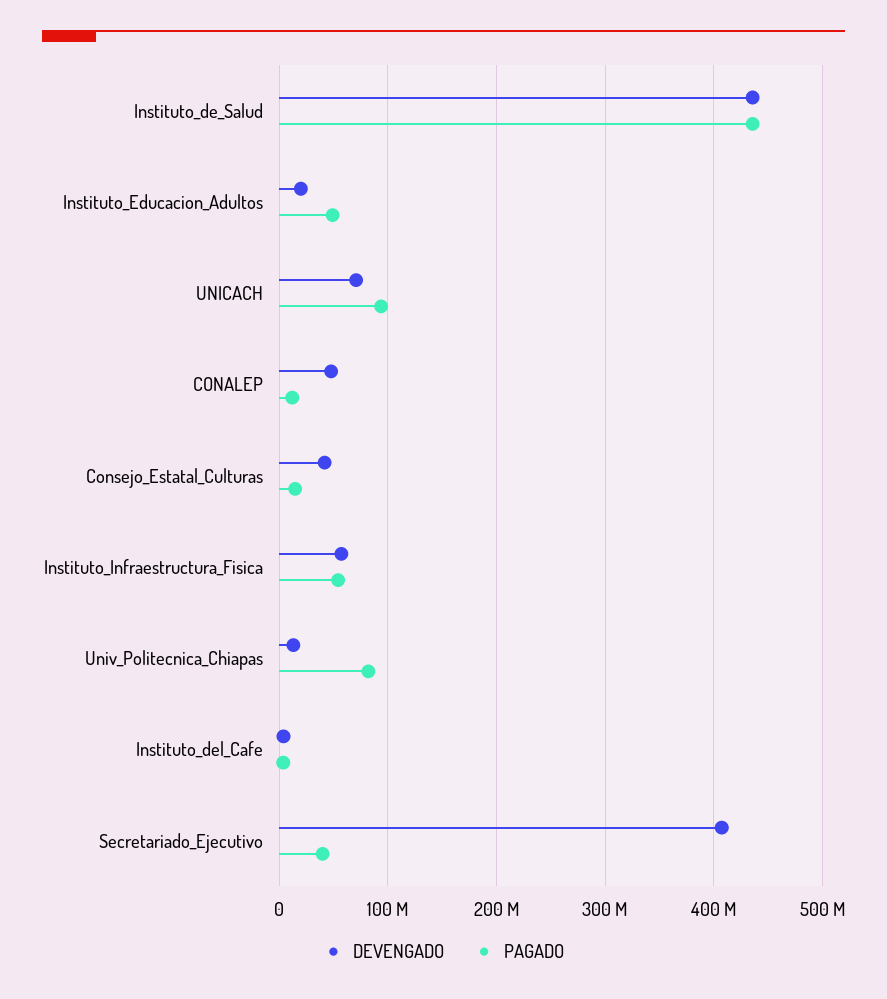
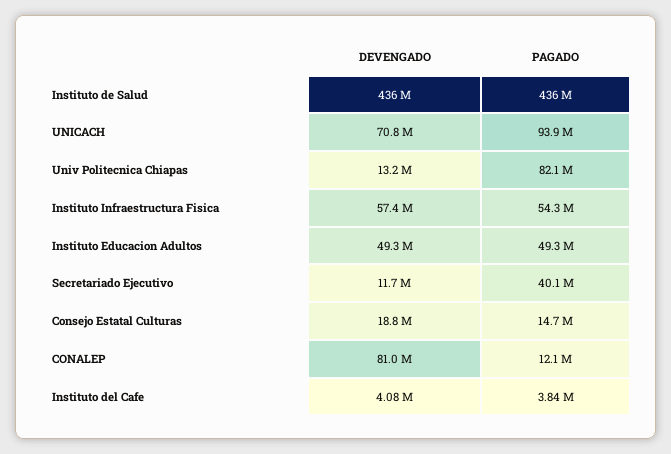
DEVENGADO, Instituto_Educacion_Adultos: 20000000 -> 49300000
DEVENGADO, CONALEP: 50000000 -> 81000000
DEVENGADO, Consejo_Estatal_Culturas: 40000000 -> 18800000
DEVENGADO, Secretariado_Ejecutivo: 410000000 -> 11700000

